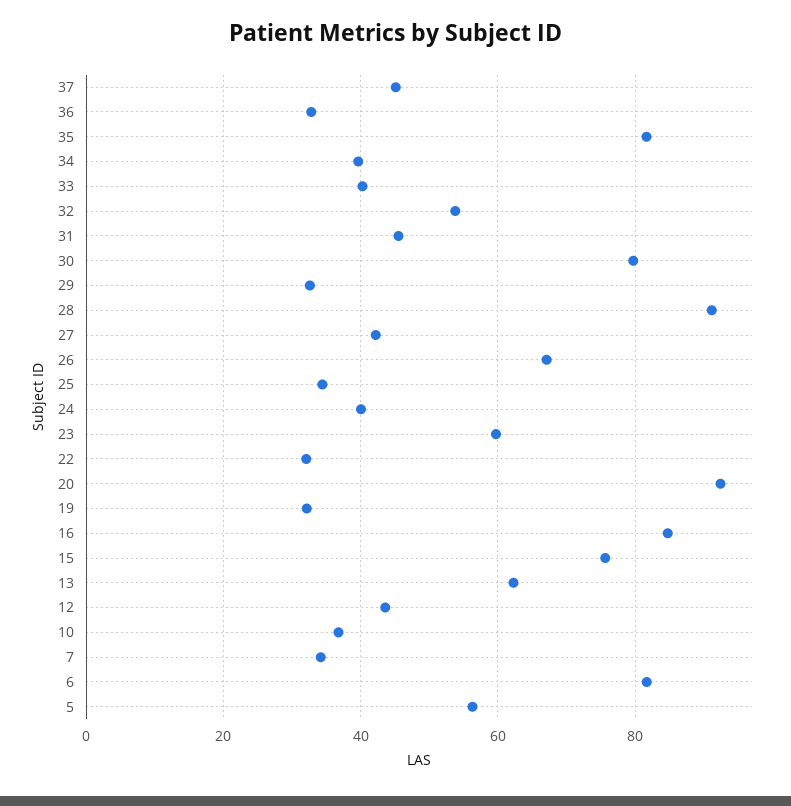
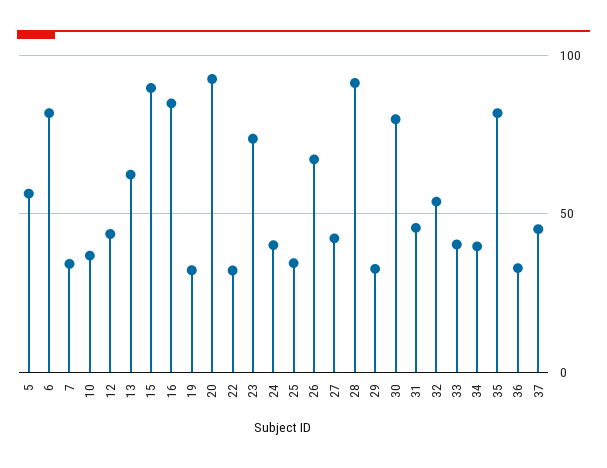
23: 60 -> 75
15: 76 -> 90

